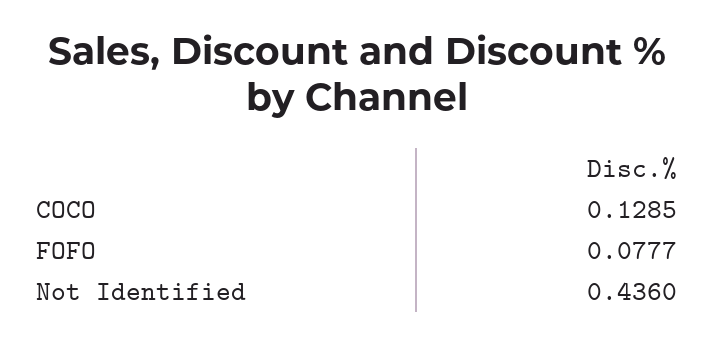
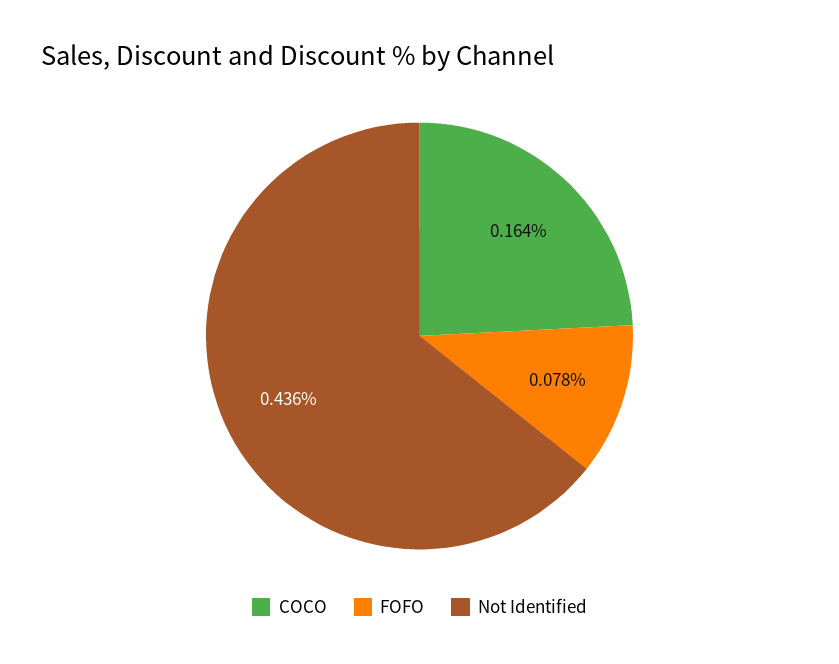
COCO: 0.1285 -> 0.164

